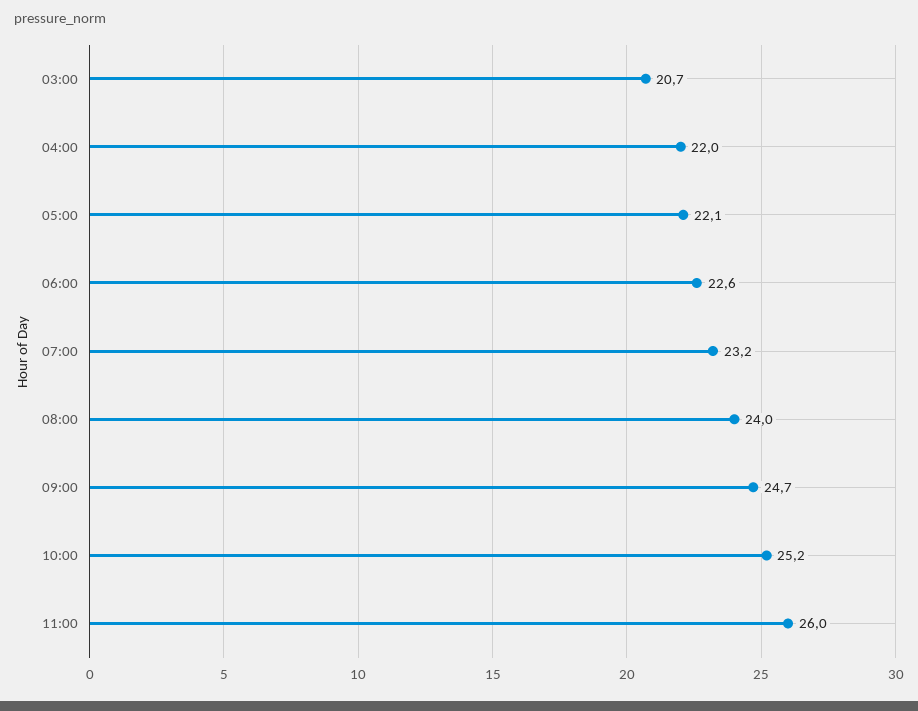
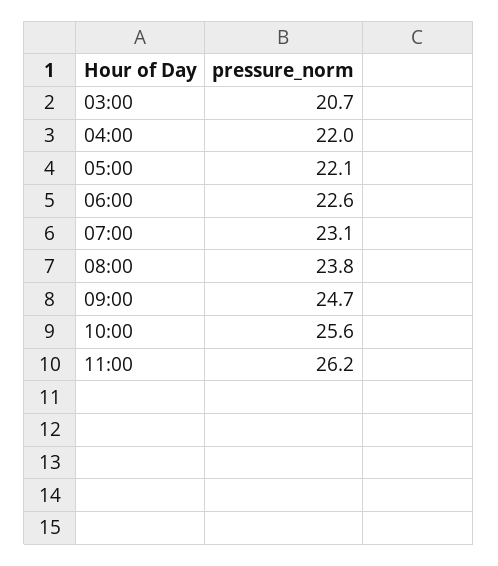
07:00: 23.2 -> 23.1
08:00: 24 -> 23.8
10:00: 25.2 -> 25.6
11:00: 26 -> 26.2

